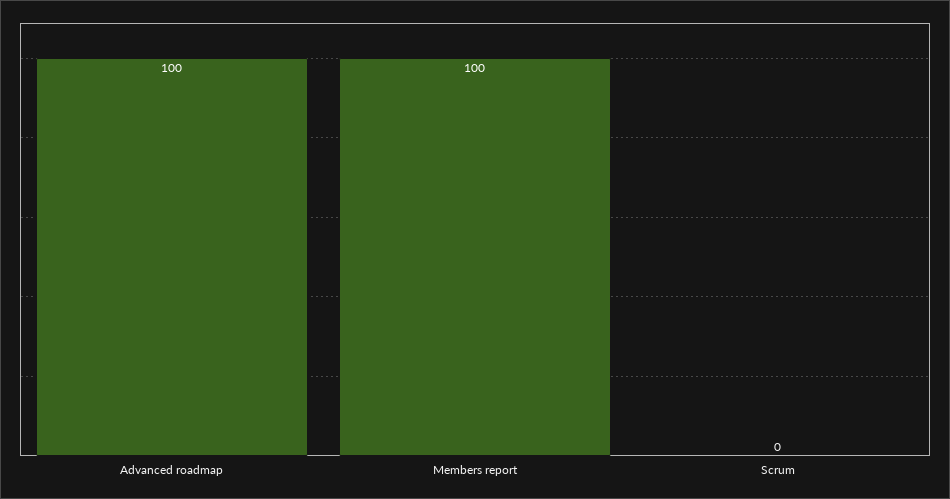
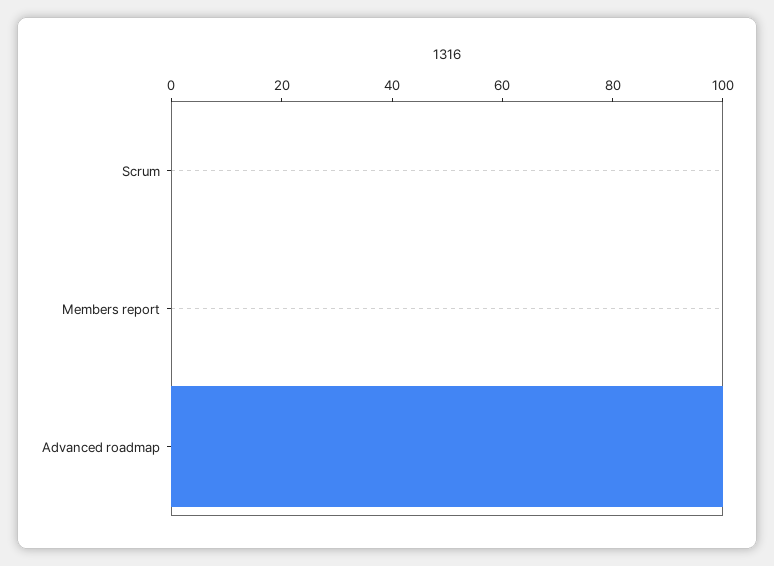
Members report: 100 -> 0

